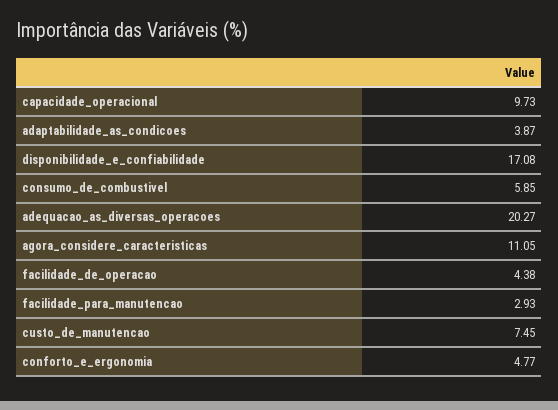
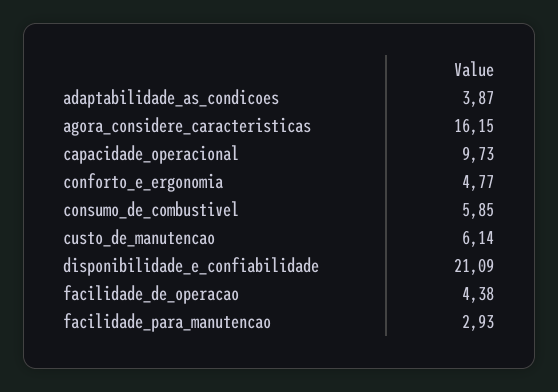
disponibilidade_e_confiabilidade: 17.08 -> 21.09
adequacao_as_diversas_operacoes: 20.27 -> none
agora_considere_caracteristicas: 11.05 -> 16.15
custo_de_manutencao: 7.45 -> 6.14

